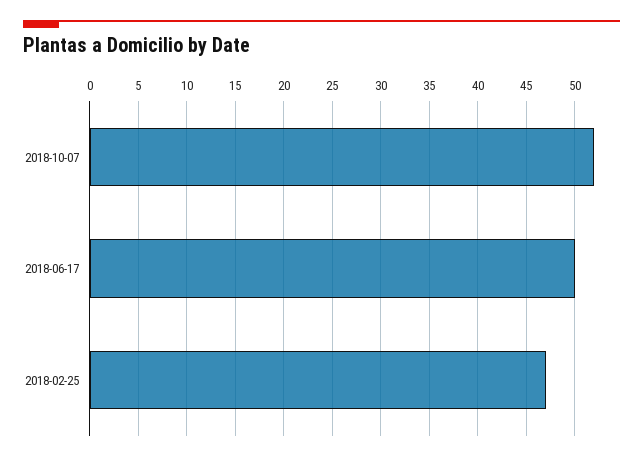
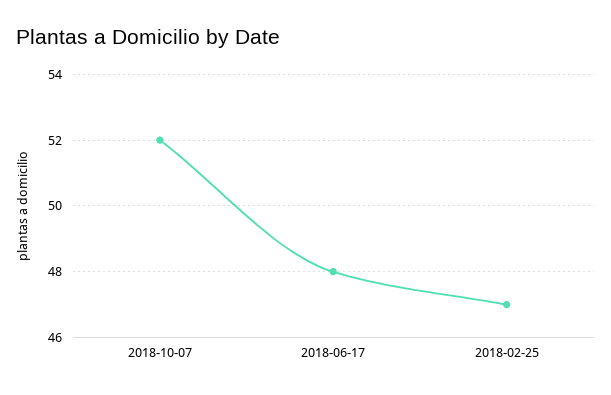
2018-06-17: 50 -> 48

